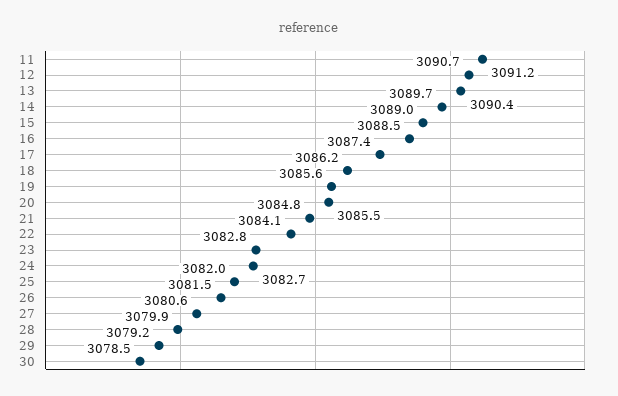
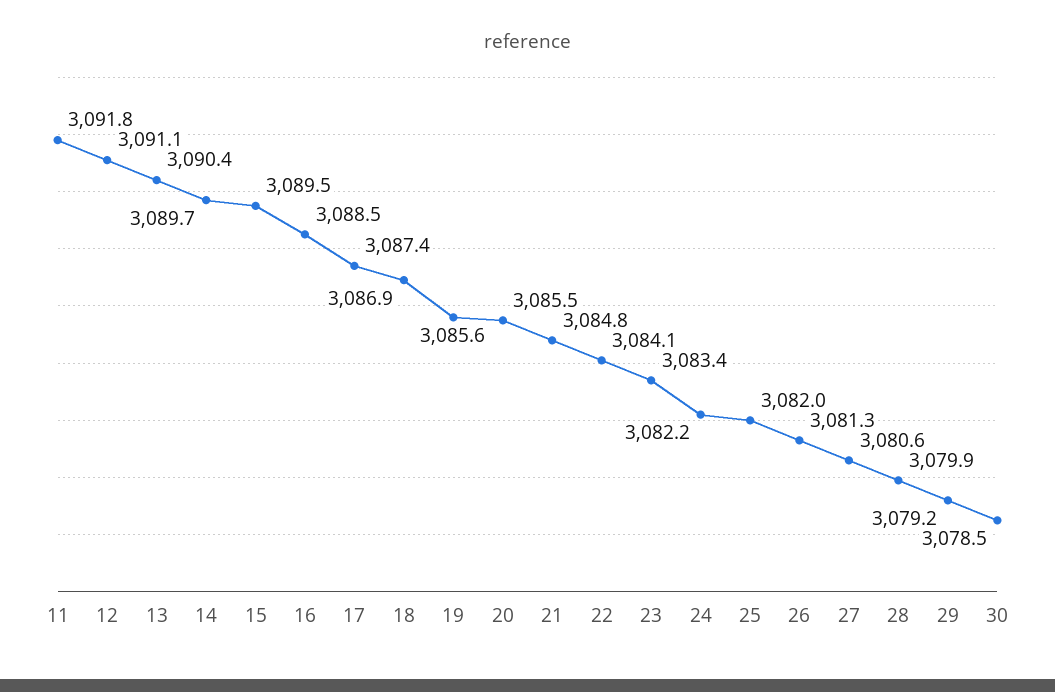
11: 3091.2 -> 3091.8
12: 3090.7 -> 3091.1
15: 3089 -> 3089.5
18: 3086.2 -> 3086.9
23: 3082.8 -> 3083.4
24: 3082.7 -> 3082.2
26: 3081.5 -> 3081.3

